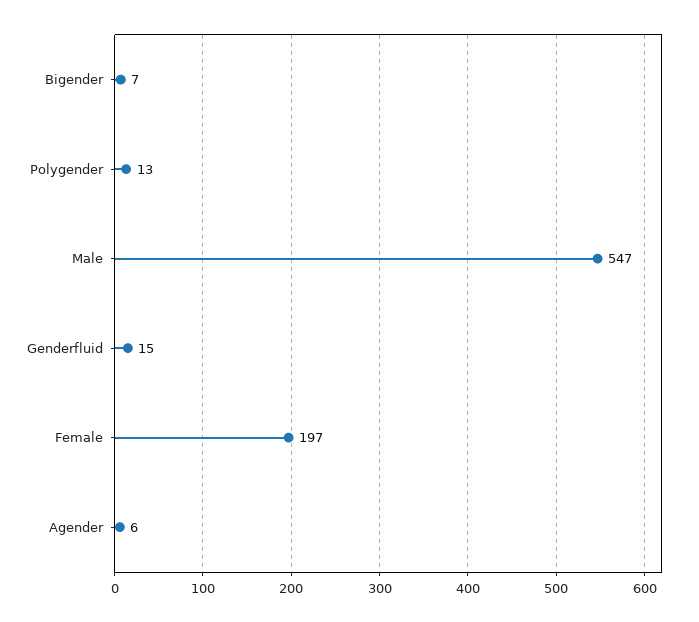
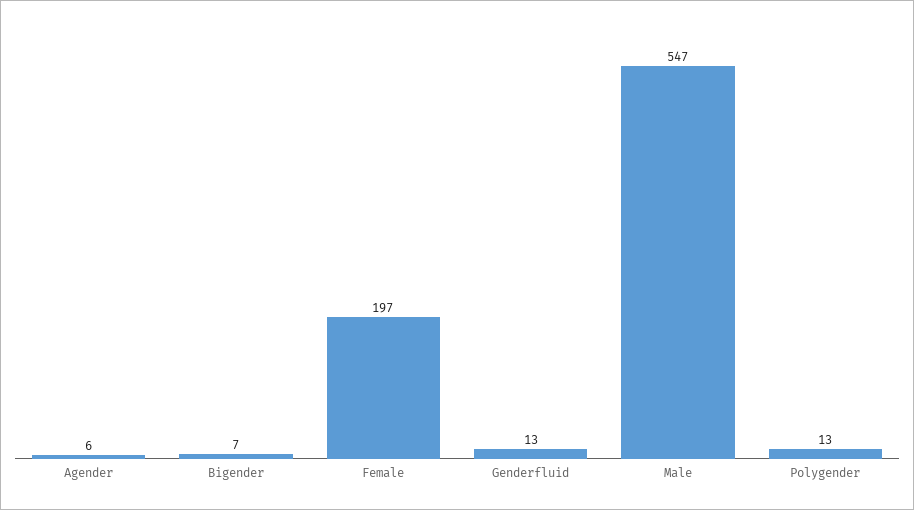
Genderfluid: 15 -> 13

